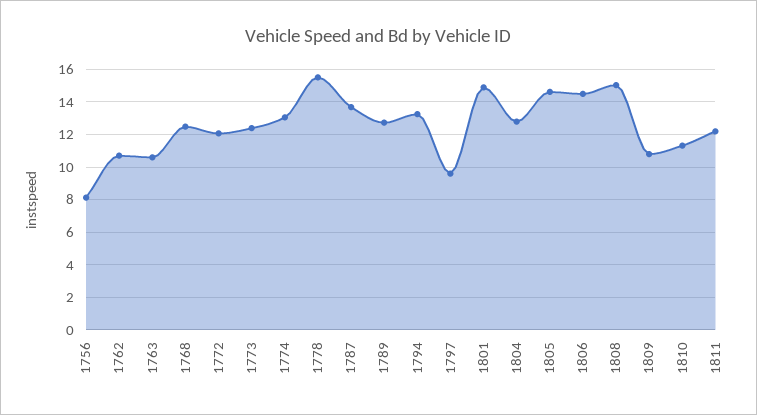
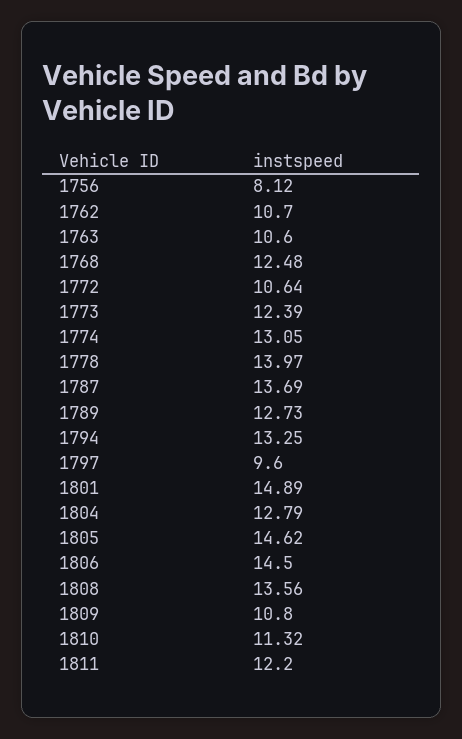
1772: 12 -> 10.64
1778: 15.5 -> 13.97
1808: 15 -> 13.56

